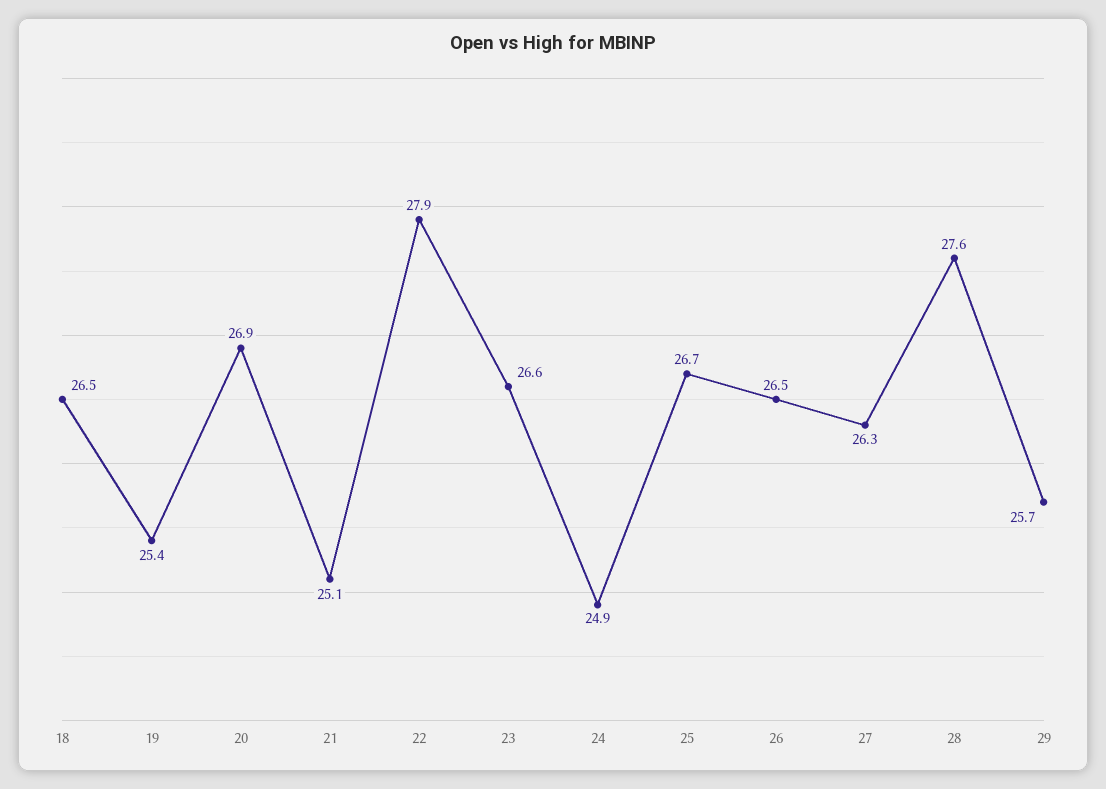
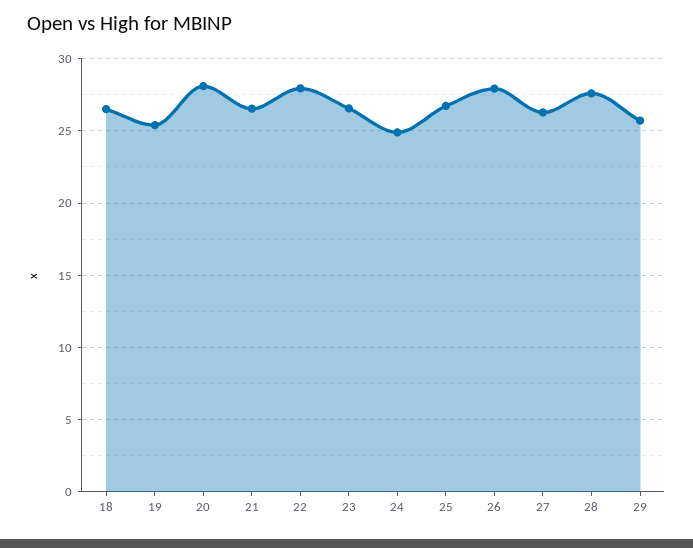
20: 26.9 -> 28
21: 25.1 -> 26.5
26: 26.5 -> 28

